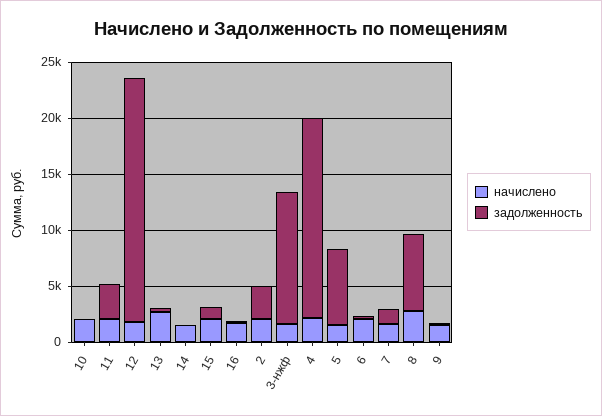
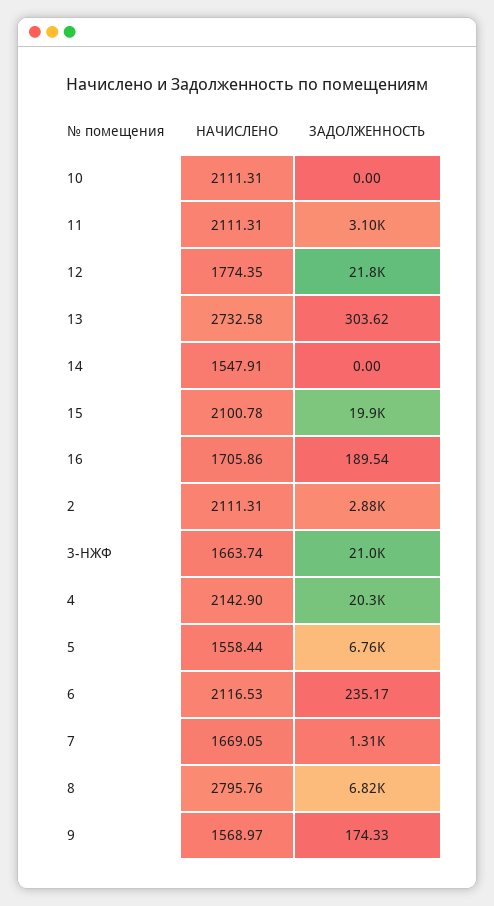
задолженность, 15: 1000 -> 19900
задолженность, 3-нжф: 12000 -> 21000
задолженность, 4: 18000 -> 20300

